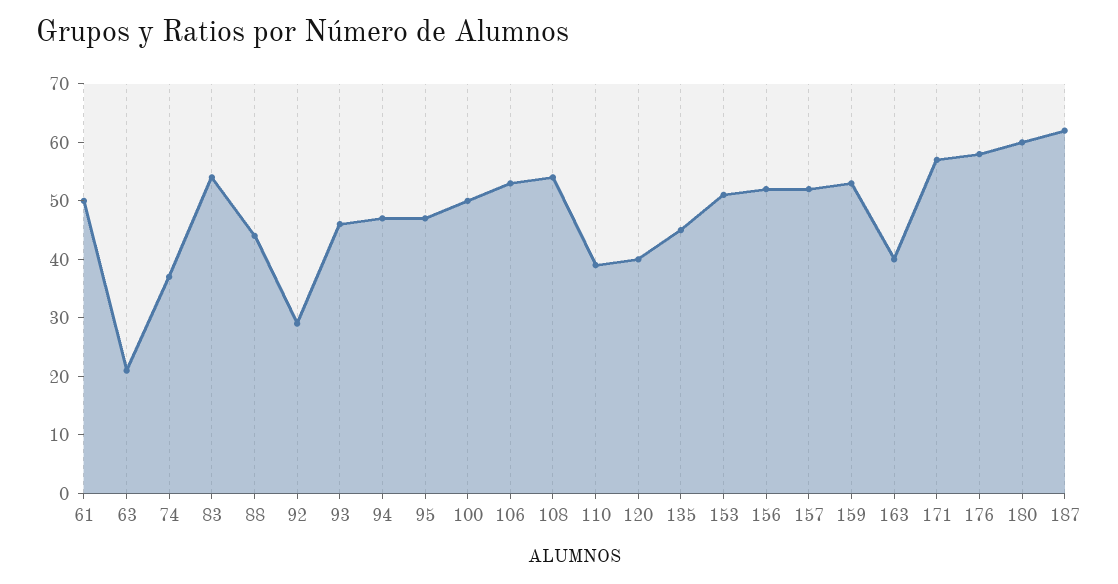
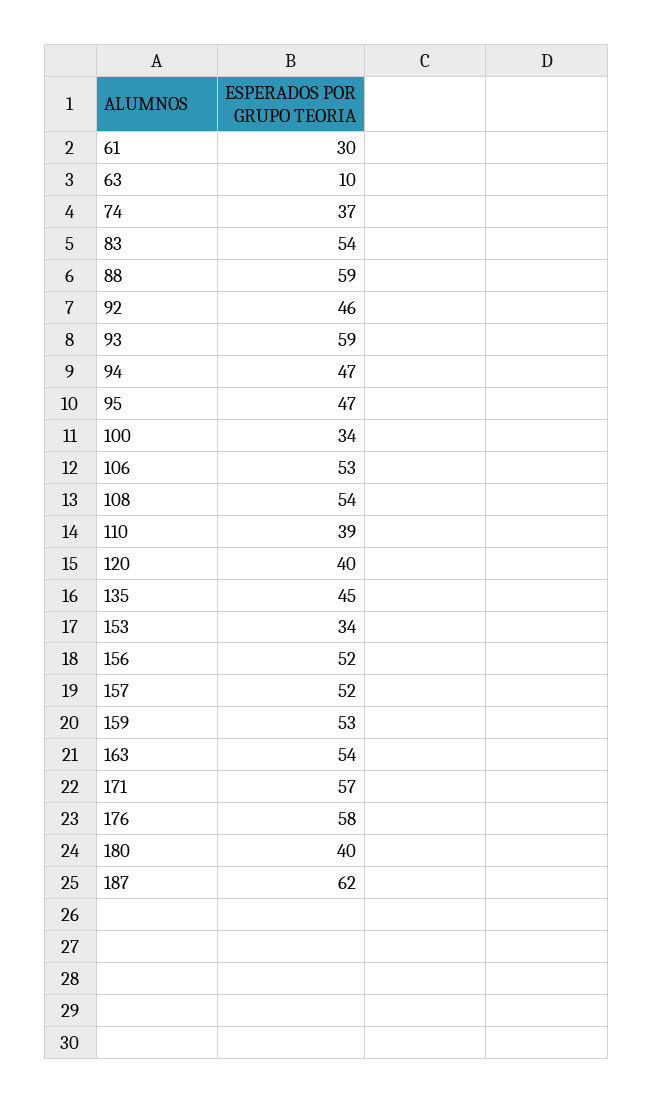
61: 50 -> 30
63: 20 -> 10
88: 45 -> 59
92: 30 -> 46
93: 45 -> 59
100: 50 -> 34
153: 50 -> 34
163: 40 -> 54
180: 60 -> 40

